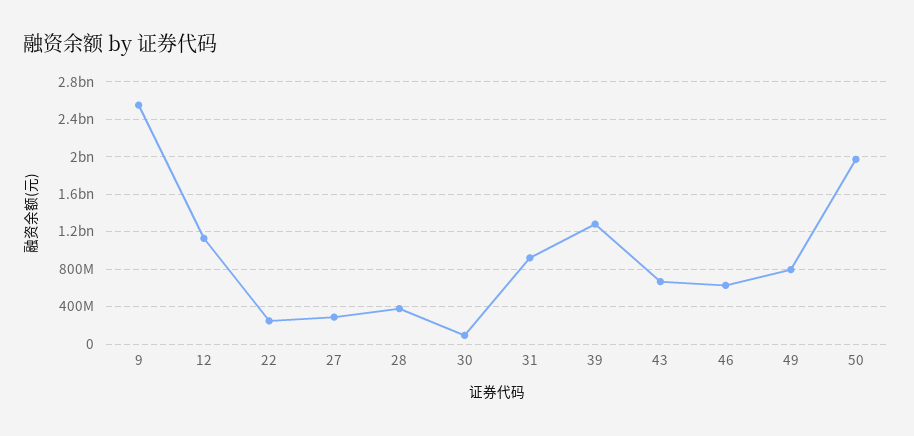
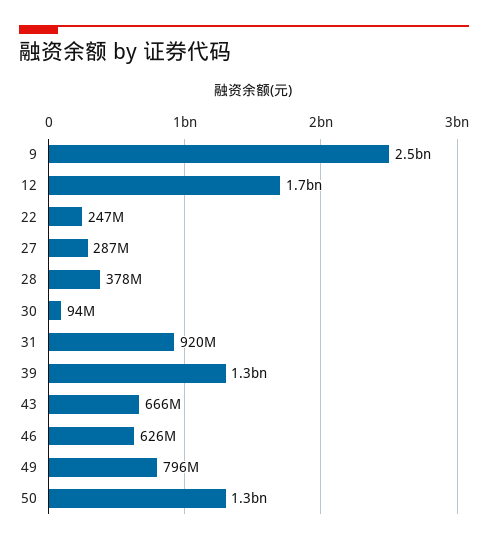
12: 1100000000 -> 1700000000
50: 2000000000 -> 1300000000

